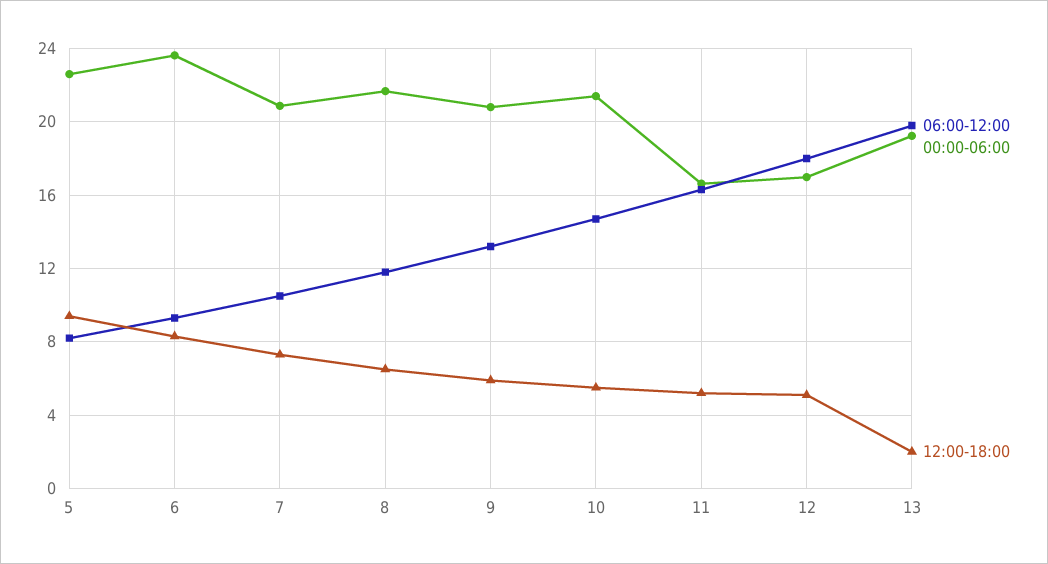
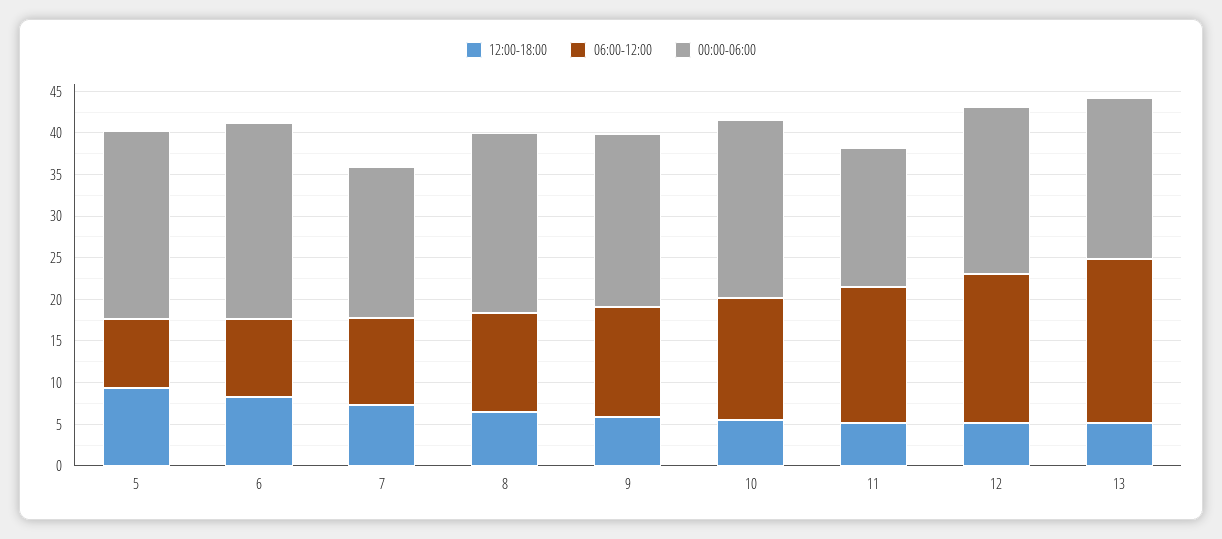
00:00-06:00, 7: 21 -> 18
00:00-06:00, 12: 17 -> 20
12:00-18:00, 13: 2 -> 5

